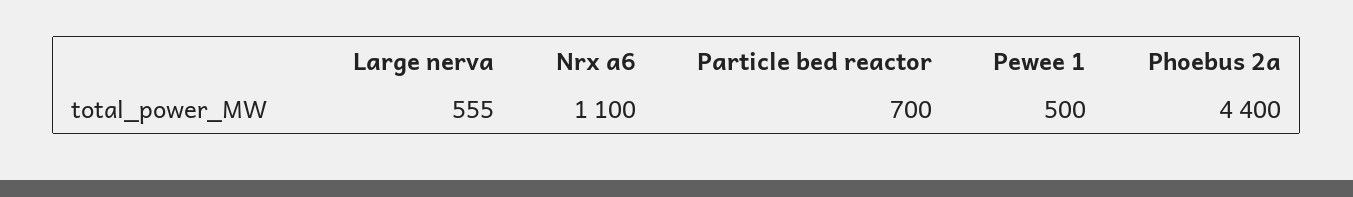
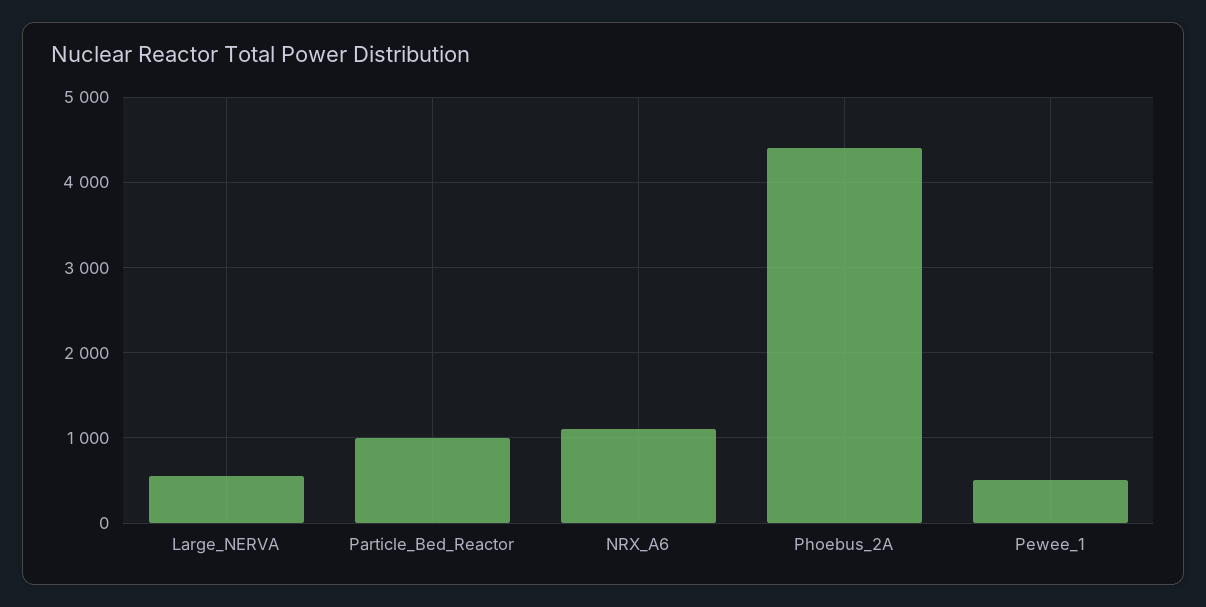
Particle bed reactor: 700 -> 1000

